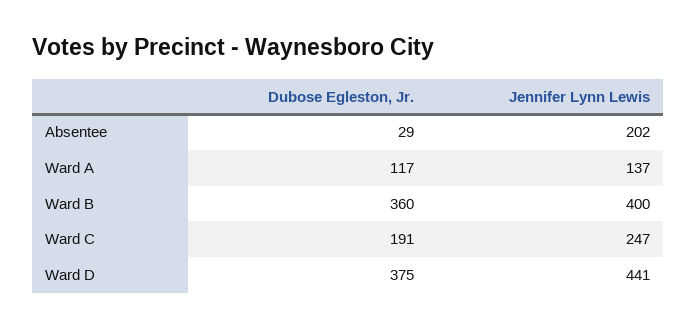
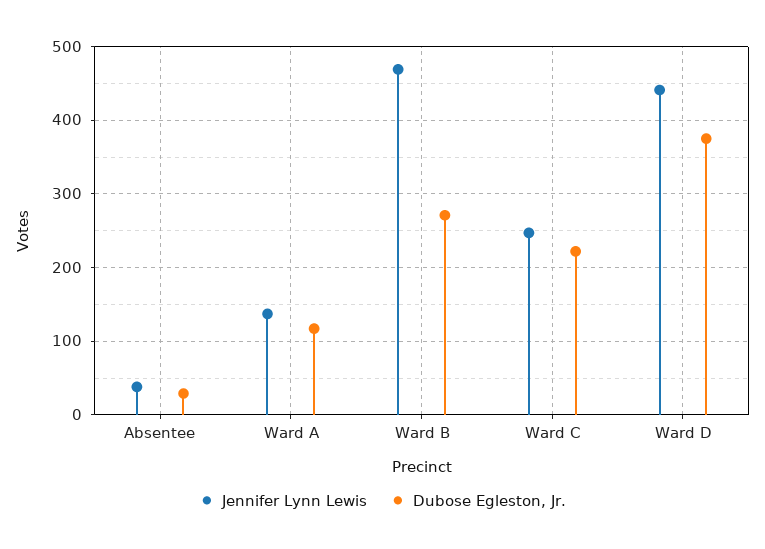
Jennifer Lynn Lewis, Absentee: 202 -> 40
Dubose Egleston, Jr., Ward B: 360 -> 270
Jennifer Lynn Lewis, Ward B: 400 -> 470
Dubose Egleston, Jr., Ward C: 191 -> 220

